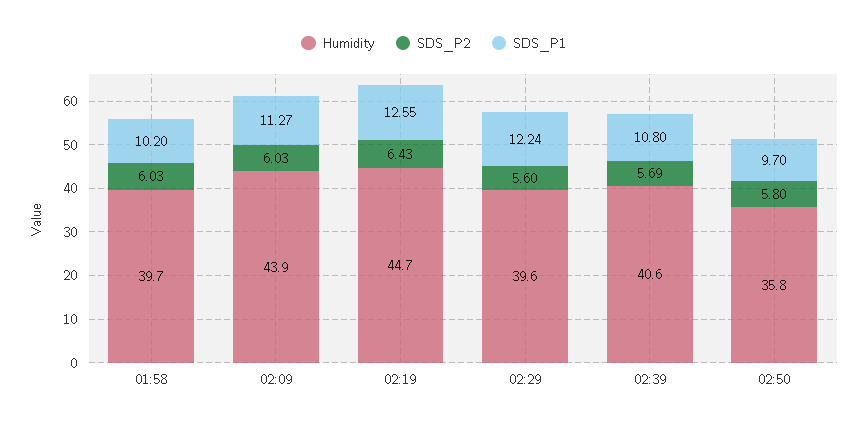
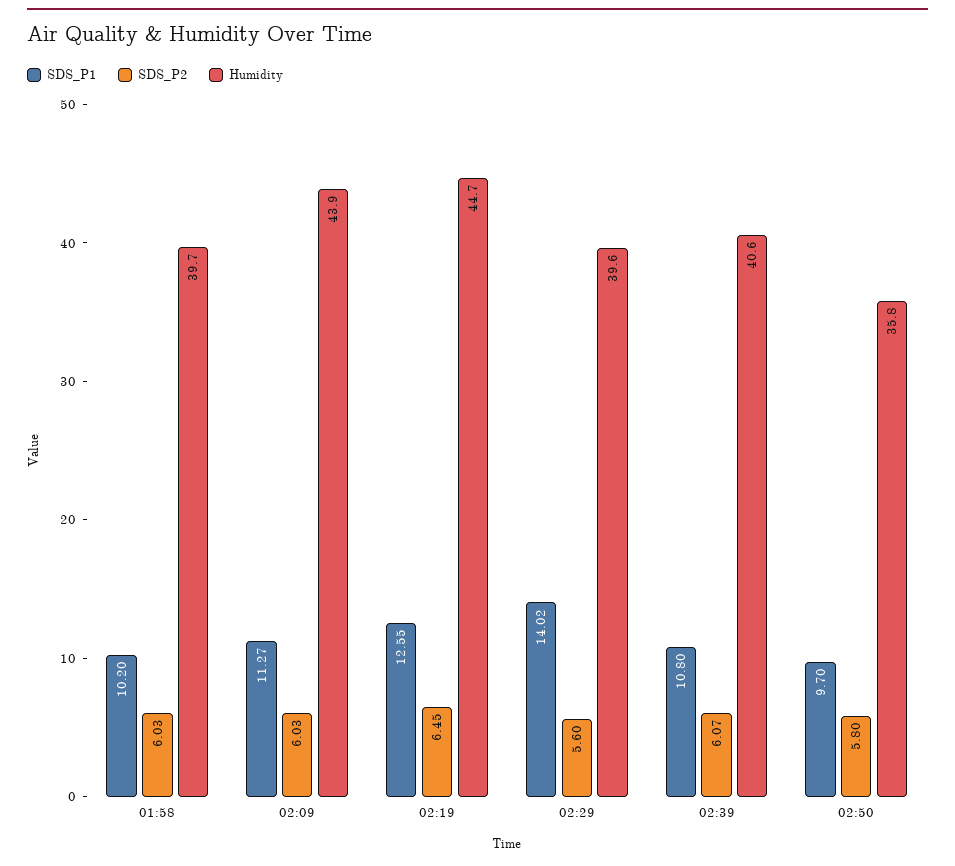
SDS_P2, 02:19: 6.43 -> 6.45
SDS_P1, 02:29: 12.24 -> 14.02
SDS_P2, 02:39: 5.69 -> 6.07

